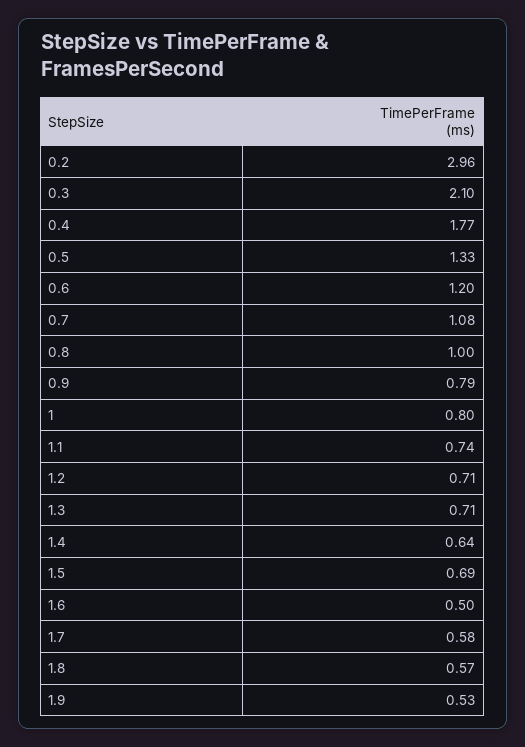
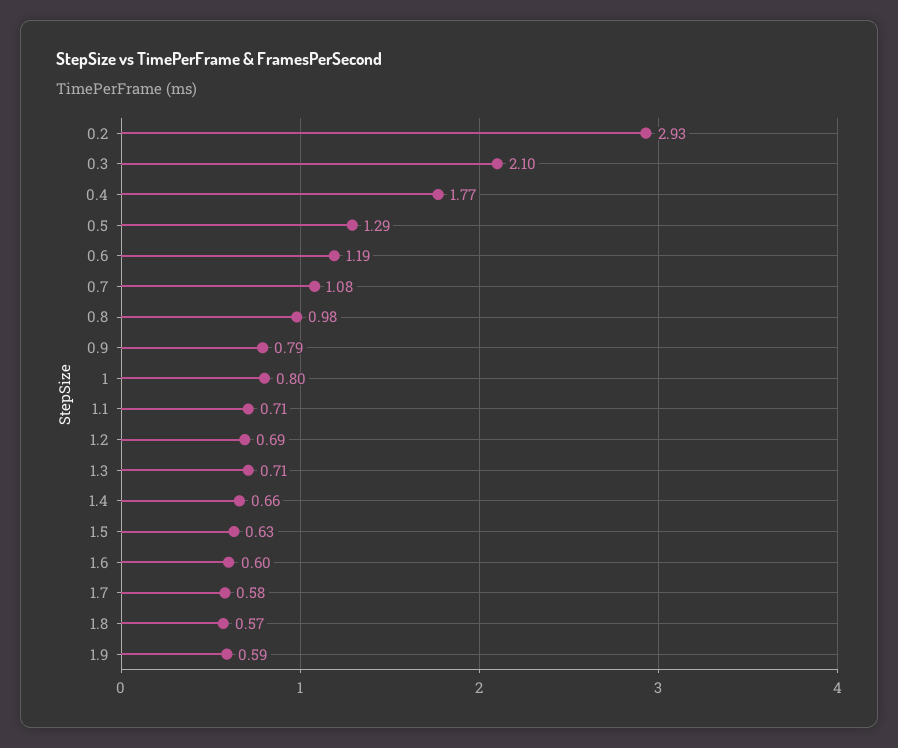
0.2: 2.96 -> 2.93
0.5: 1.33 -> 1.29
0.6: 1.2 -> 1.19
0.8: 1 -> 0.98
1.1: 0.74 -> 0.71
1.2: 0.71 -> 0.69
1.4: 0.64 -> 0.66
1.5: 0.69 -> 0.63
1.6: 0.5 -> 0.6
1.9: 0.53 -> 0.59

